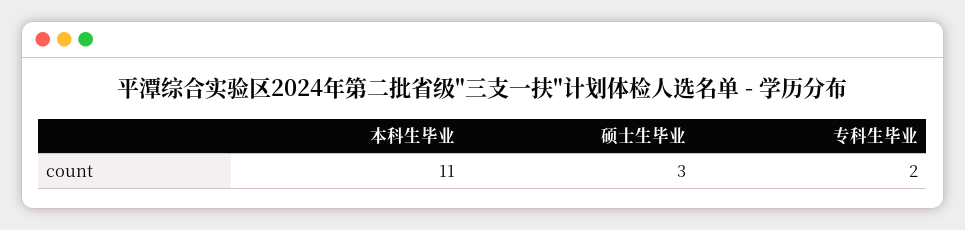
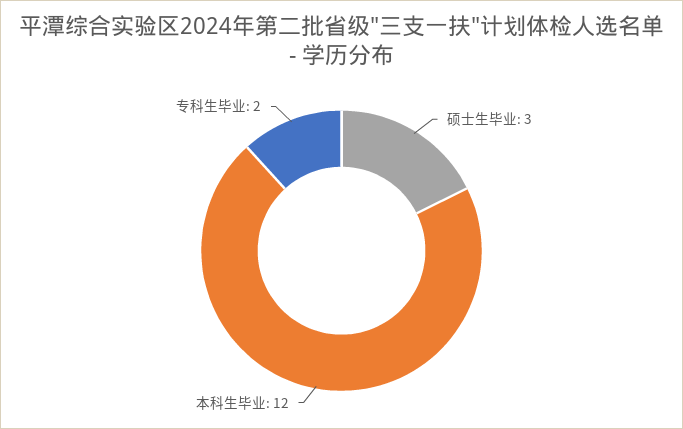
本科生毕业: 11 -> 12

